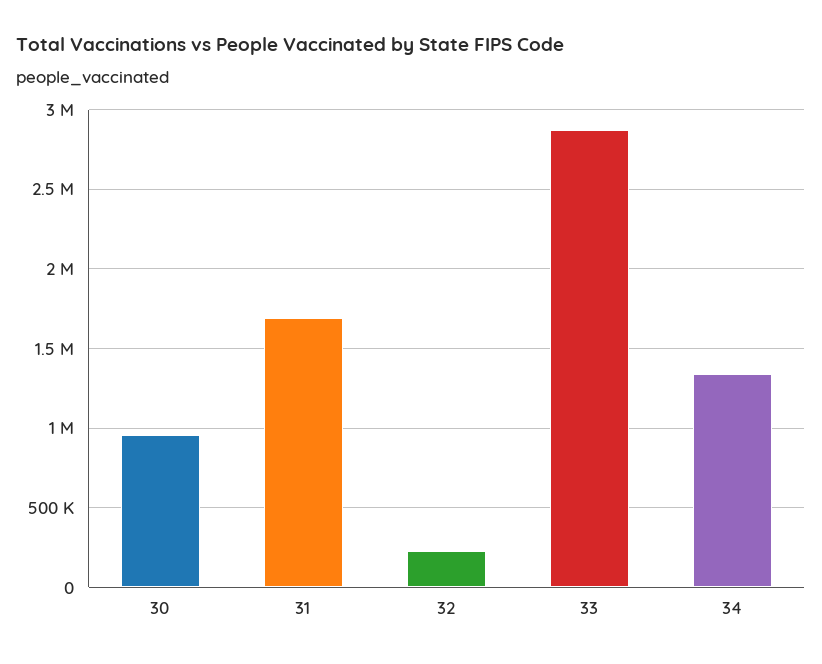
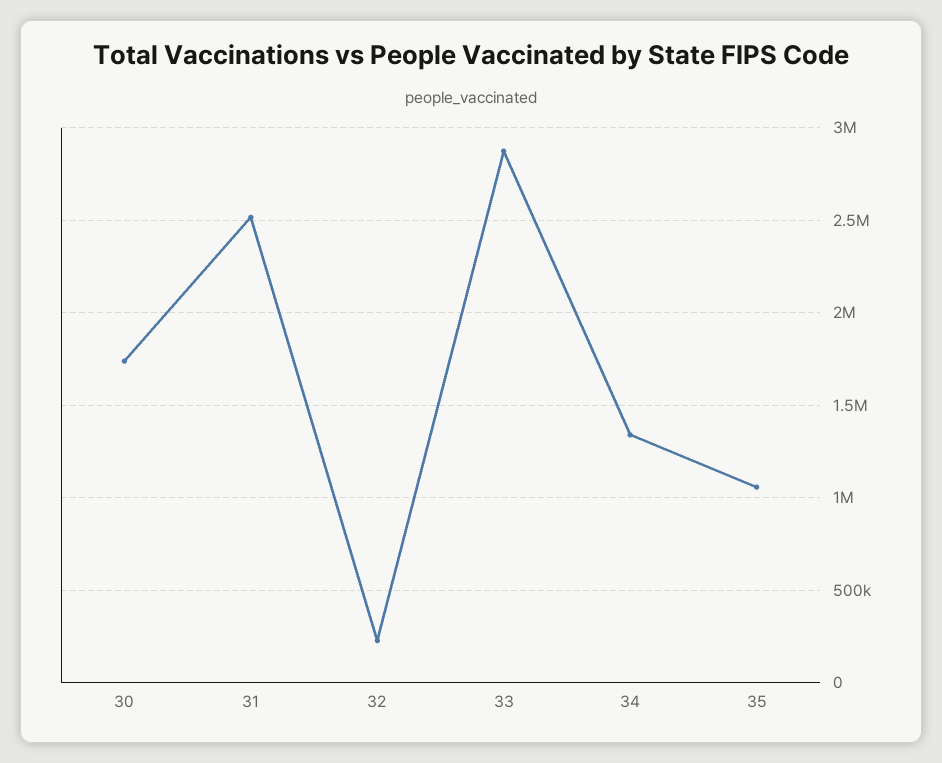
30: 950000 -> 1750000
31: 1700000 -> 2500000
35: none -> 1050000

